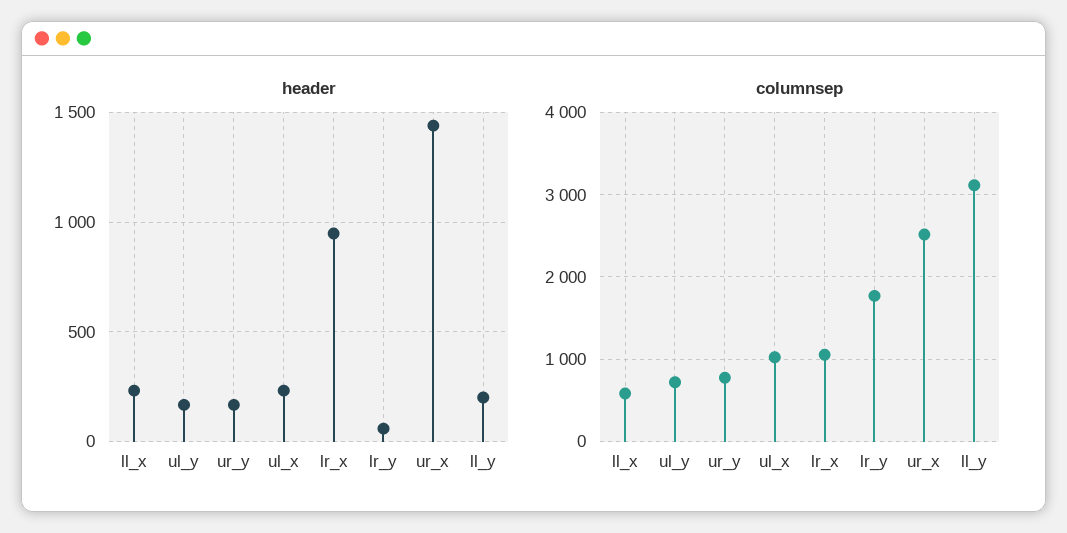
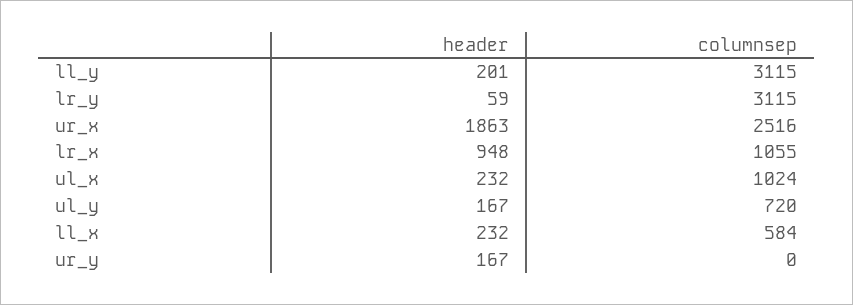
header, ur_x: 1450 -> 1863
columnsep, ur_y: 800 -> 0
columnsep, lr_y: 1800 -> 3115

